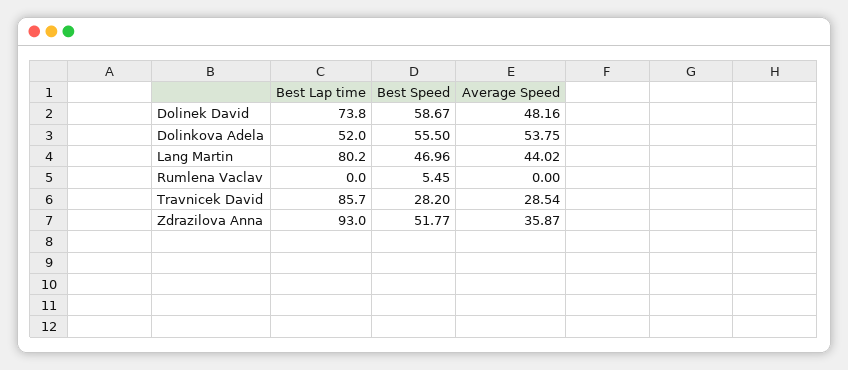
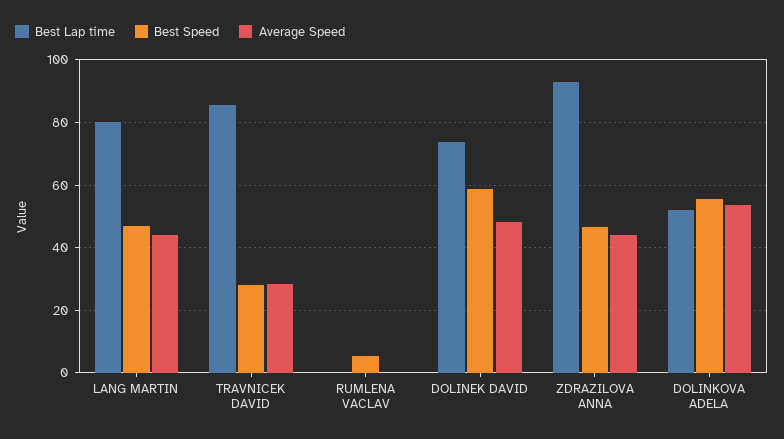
Best Speed, Zdrazilova Anna: 51.77 -> 46
Average Speed, Zdrazilova Anna: 35.87 -> 44

